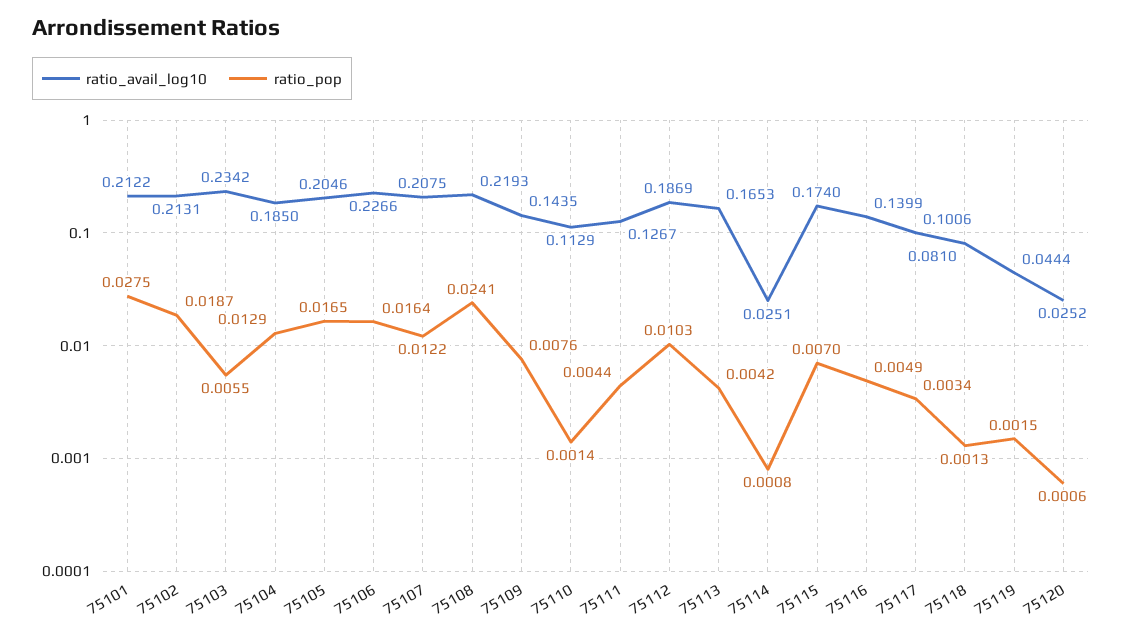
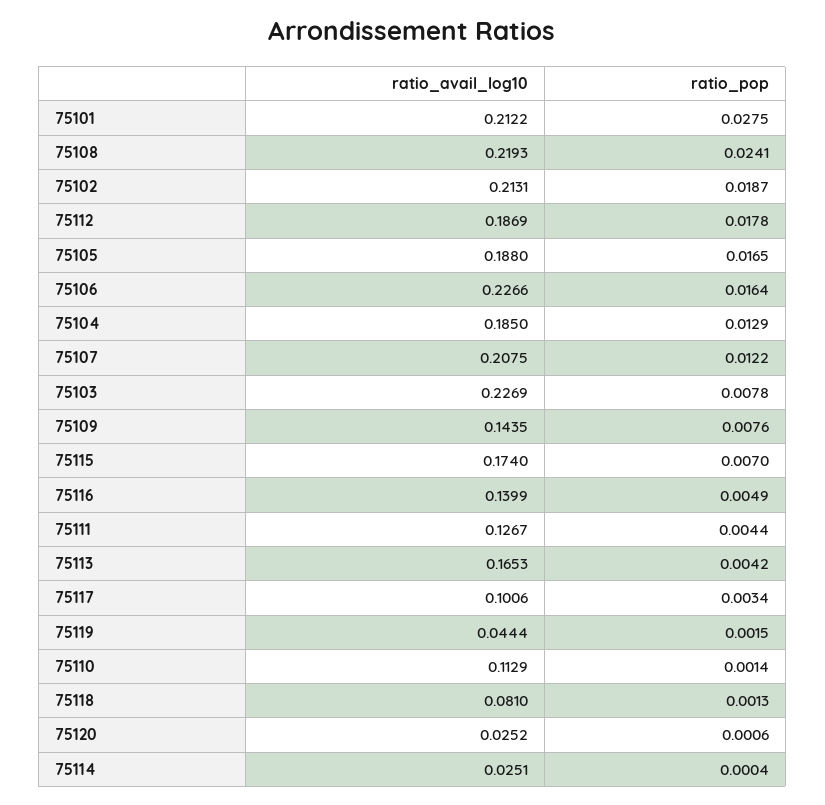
ratio_avail_log10, 75103: 0.2342 -> 0.2269
ratio_pop, 75103: 0.0055 -> 0.0078
ratio_avail_log10, 75105: 0.2046 -> 0.188
ratio_pop, 75112: 0.0103 -> 0.0178
ratio_pop, 75114: 0.0008 -> 0.0004

